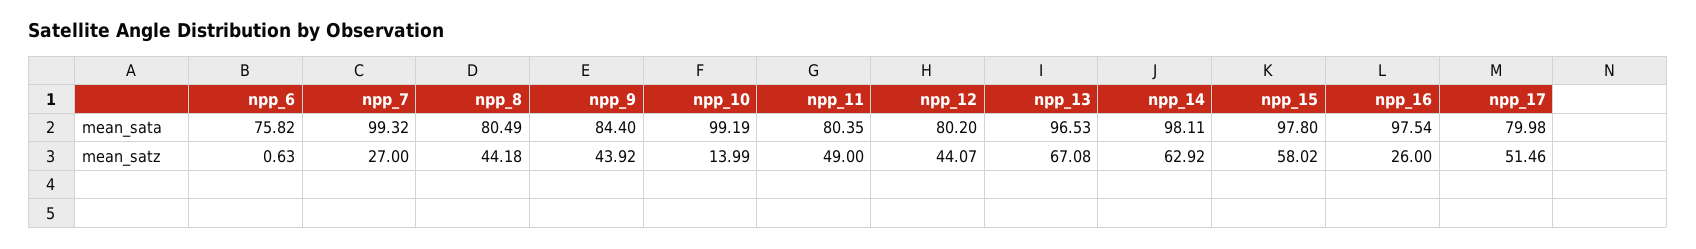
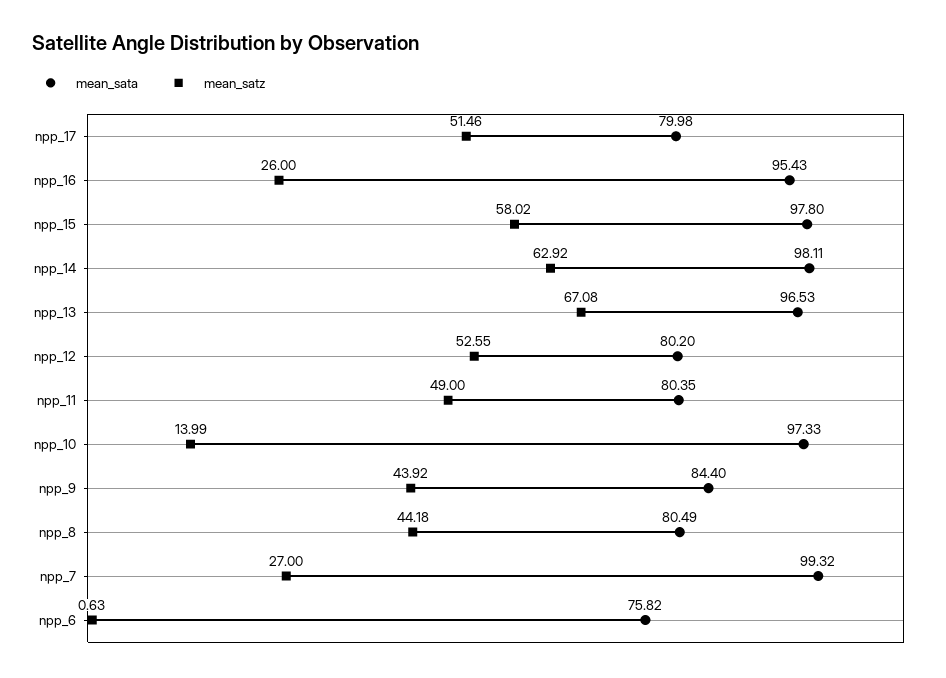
mean_sata, npp_10: 99.19 -> 97.33
mean_sata, npp_16: 97.54 -> 95.43
mean_satz, npp_12: 44.07 -> 52.55

